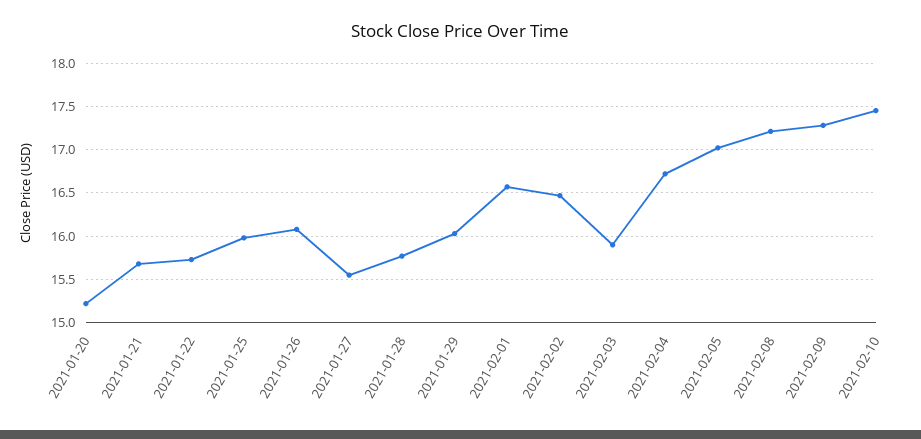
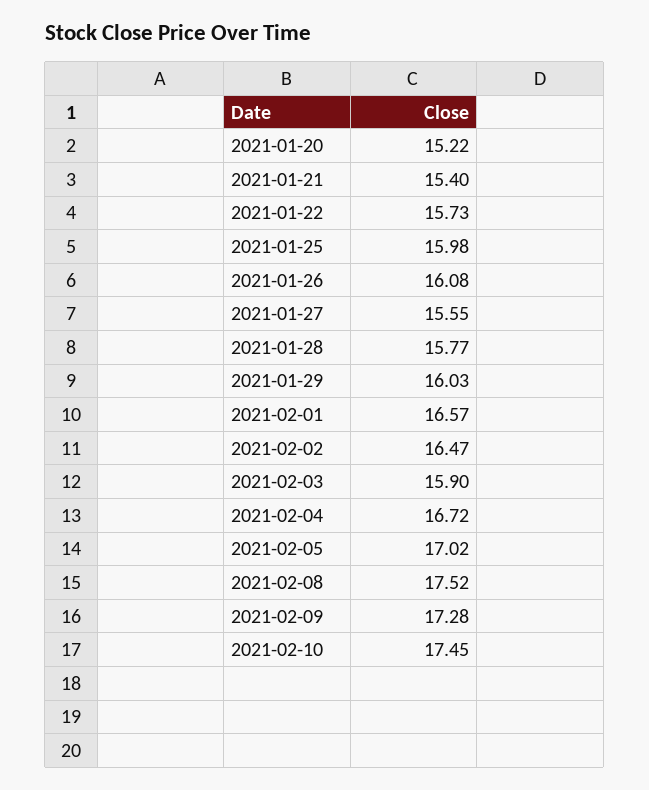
2021-01-21: 15.7 -> 15.4
2021-02-08: 17.2 -> 17.52

